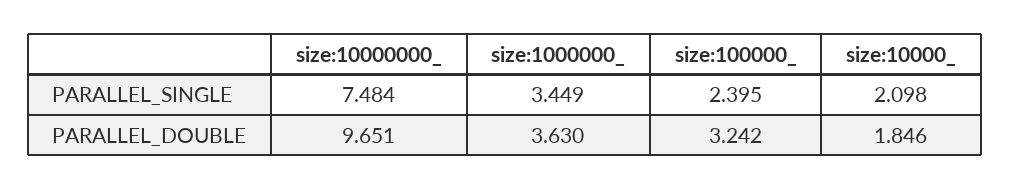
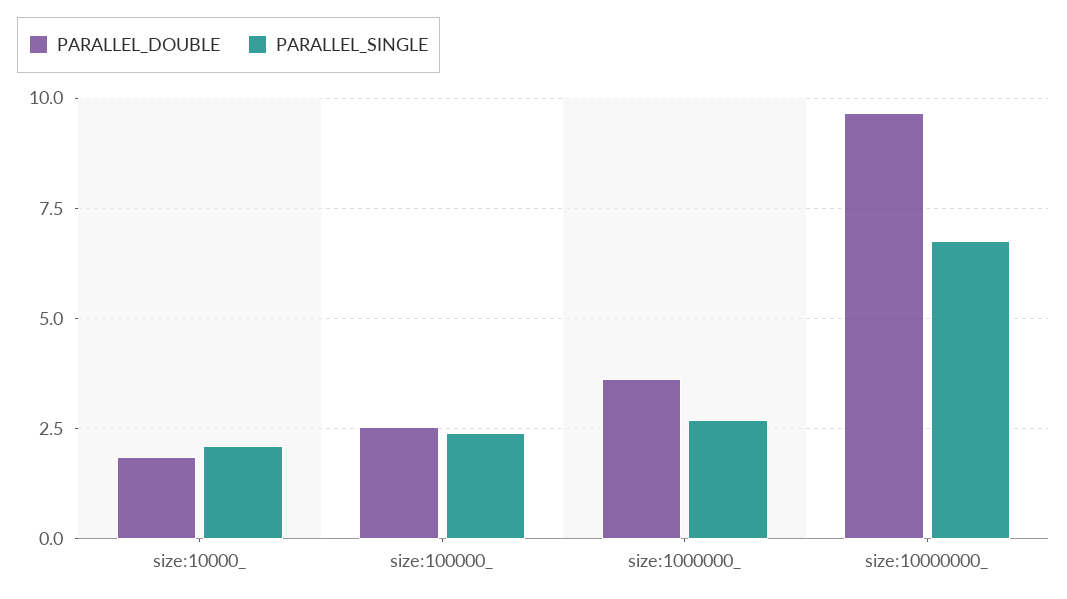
PARALLEL_SINGLE, size:10000000_: 7.484 -> 6.75
PARALLEL_SINGLE, size:1000000_: 3.449 -> 2.75
PARALLEL_DOUBLE, size:100000_: 3.242 -> 2.5

